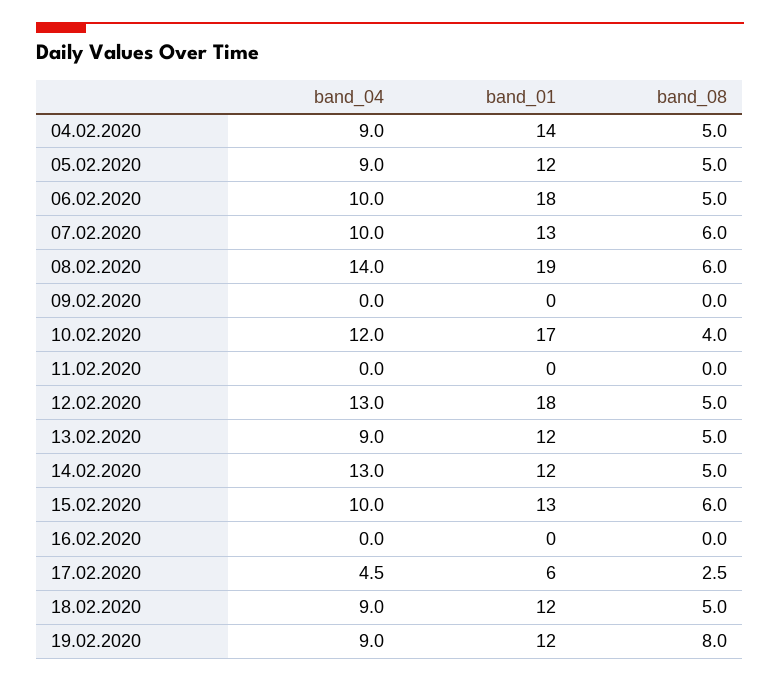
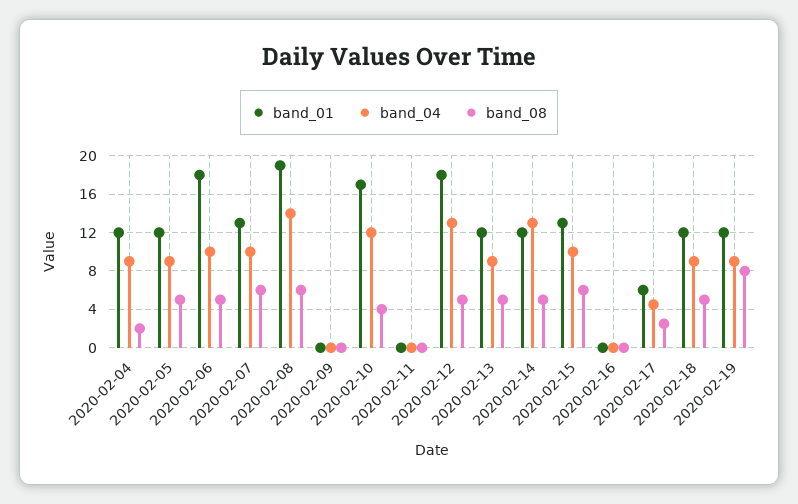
band_01, 04.02.2020: 14 -> 12
band_08, 04.02.2020: 5 -> 2

